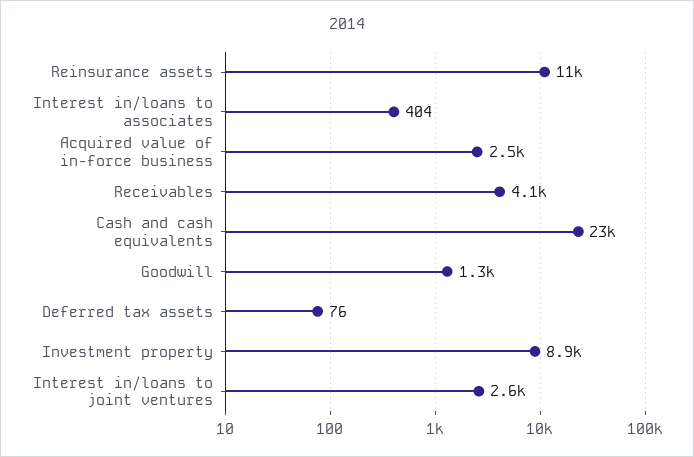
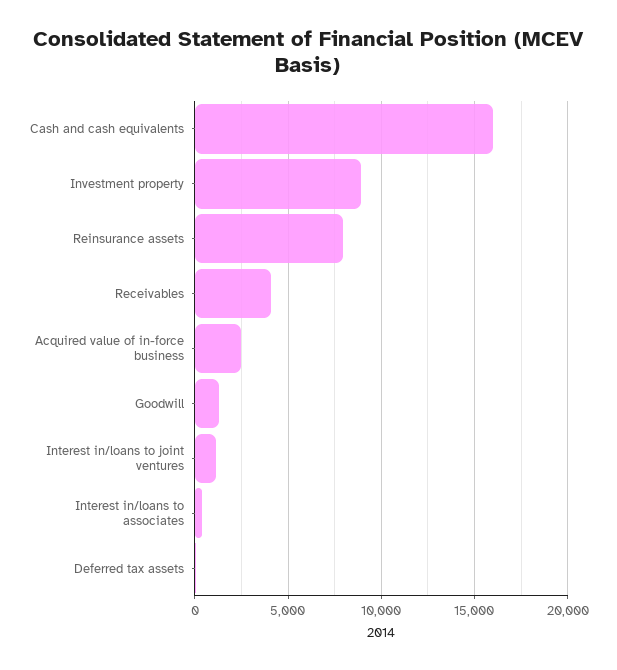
Reinsurance assets: 11000 -> 8000
Cash and cash equivalents: 23000 -> 16000
Interest in/loans to joint ventures: 2600 -> 1000

